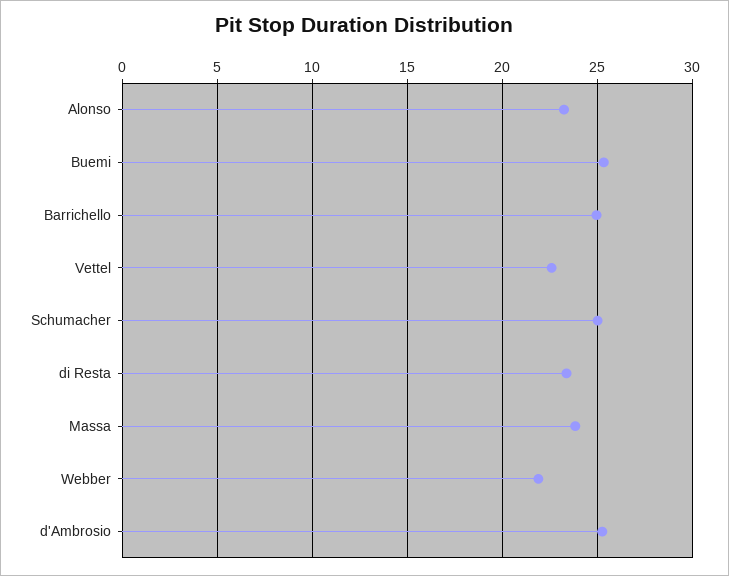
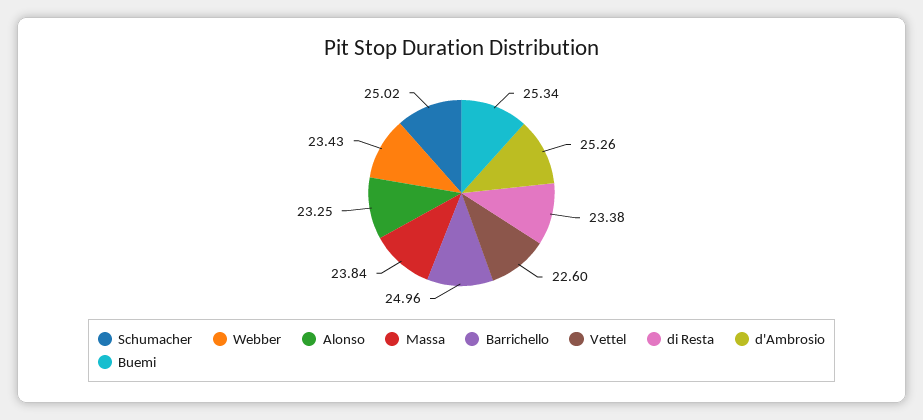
Webber: 22 -> 23.43

